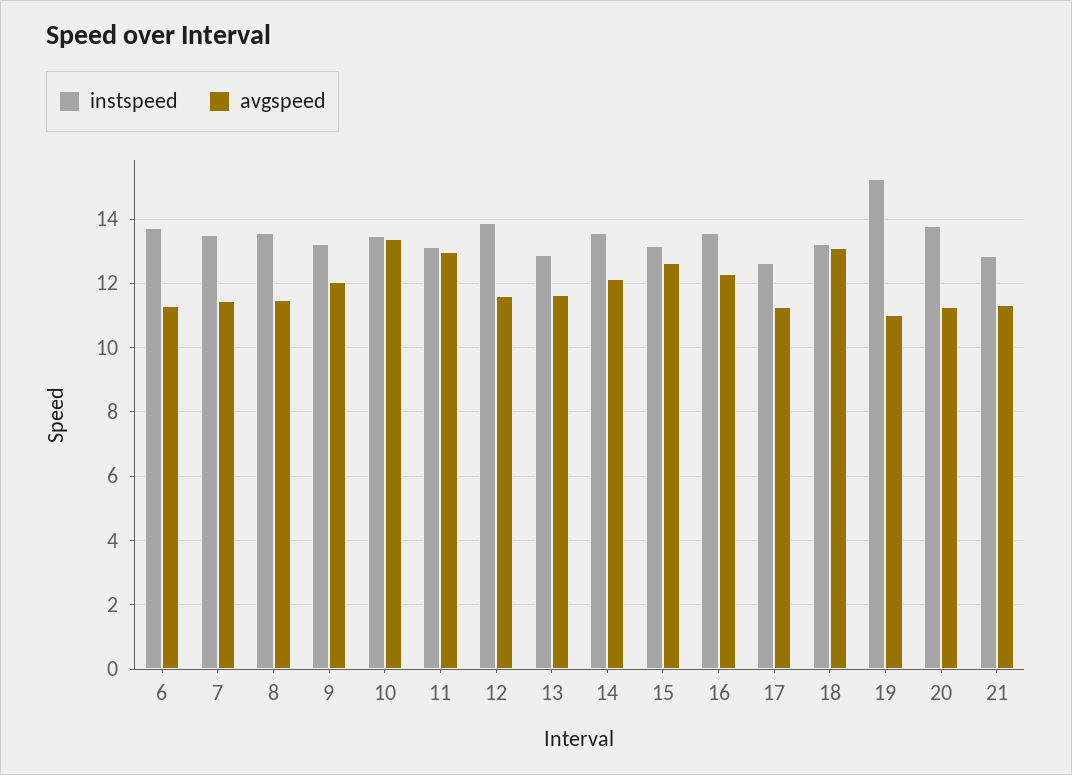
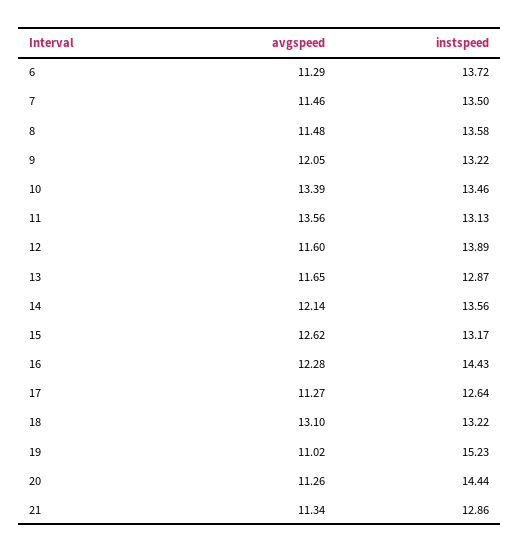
avgspeed, 11: 13 -> 13.56
instspeed, 16: 13.6 -> 14.43
instspeed, 20: 13.8 -> 14.44

